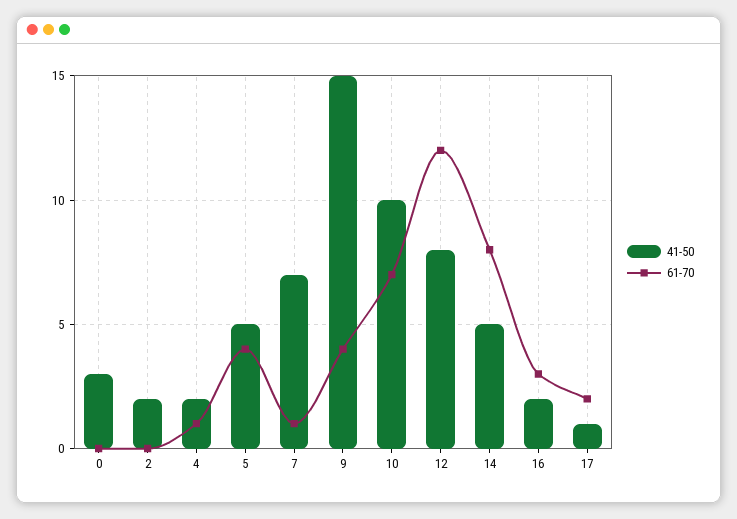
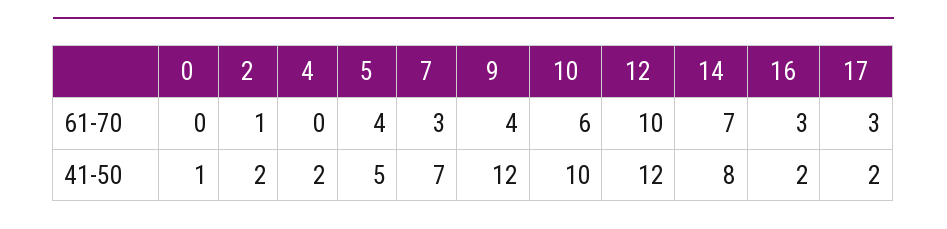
41-50, 0: 3 -> 1
61-70, 2: 0 -> 1
61-70, 4: 1 -> 0
61-70, 7: 1 -> 3
41-50, 9: 15 -> 12
61-70, 10: 7 -> 6
41-50, 12: 8 -> 12
61-70, 12: 12 -> 10
41-50, 14: 5 -> 8
61-70, 14: 8 -> 7
41-50, 17: 1 -> 2
61-70, 17: 2 -> 3

